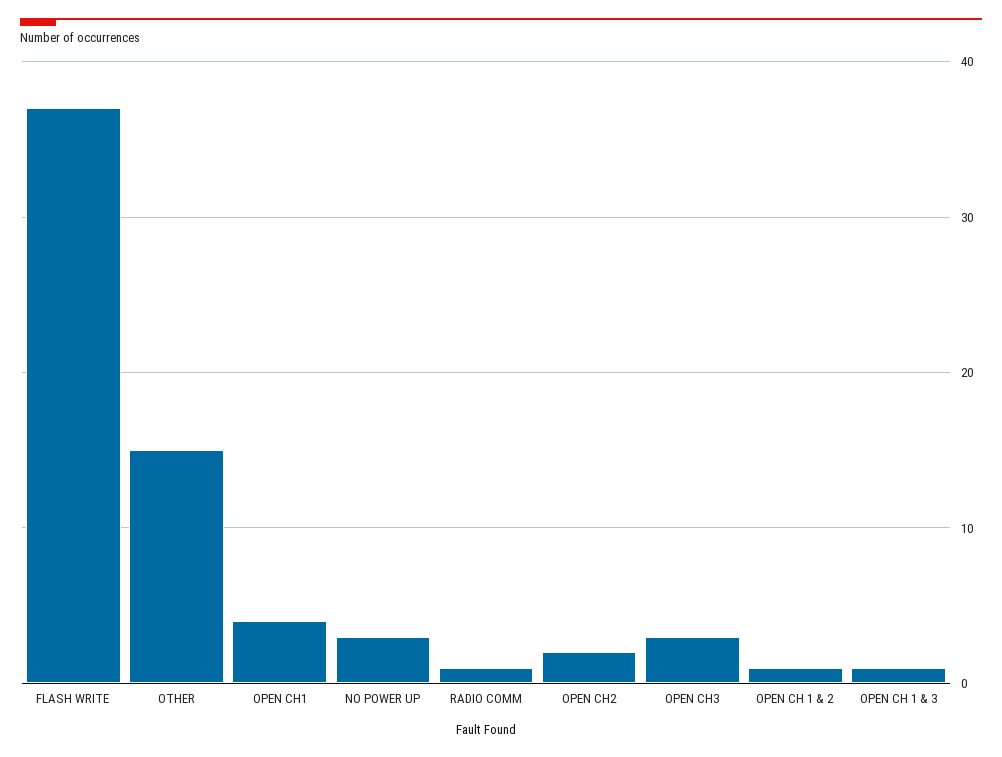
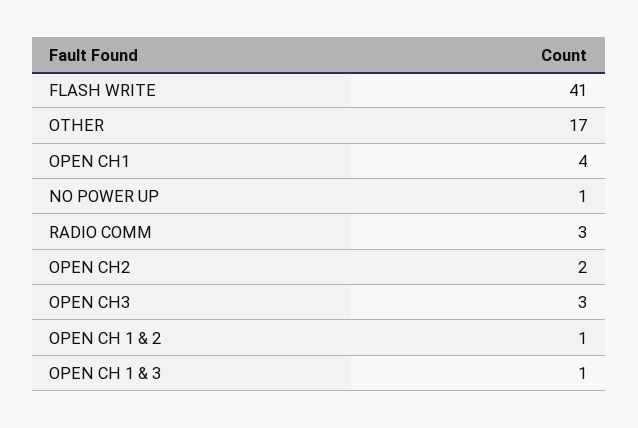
FLASH WRITE: 37 -> 41
OTHER: 15 -> 17
NO POWER UP: 3 -> 1
RADIO COMM: 1 -> 3

